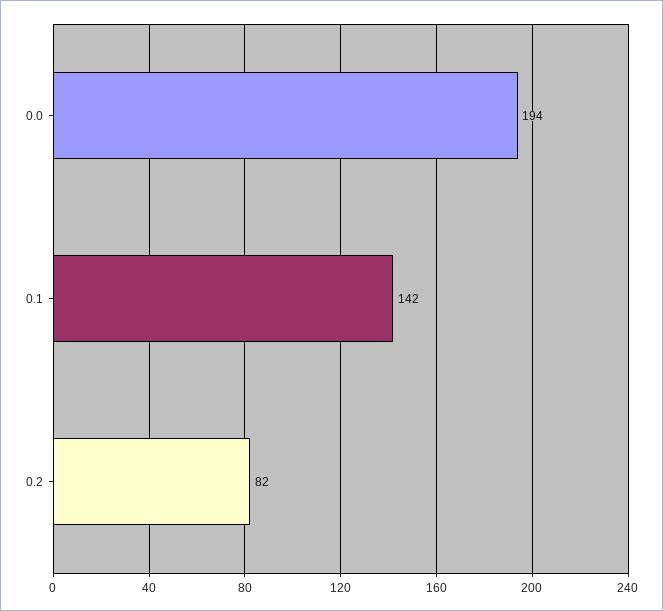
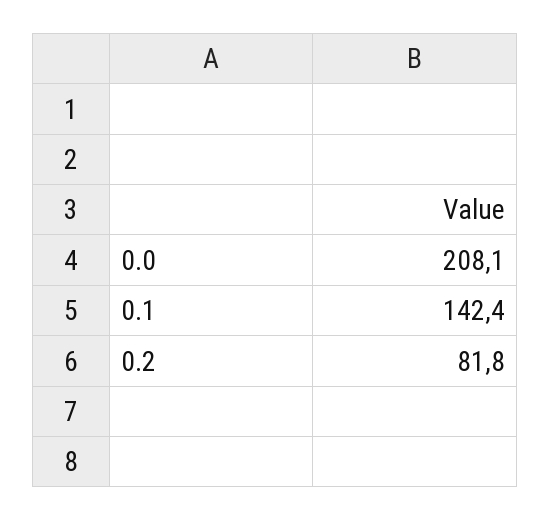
0.0: 194 -> 208.1

